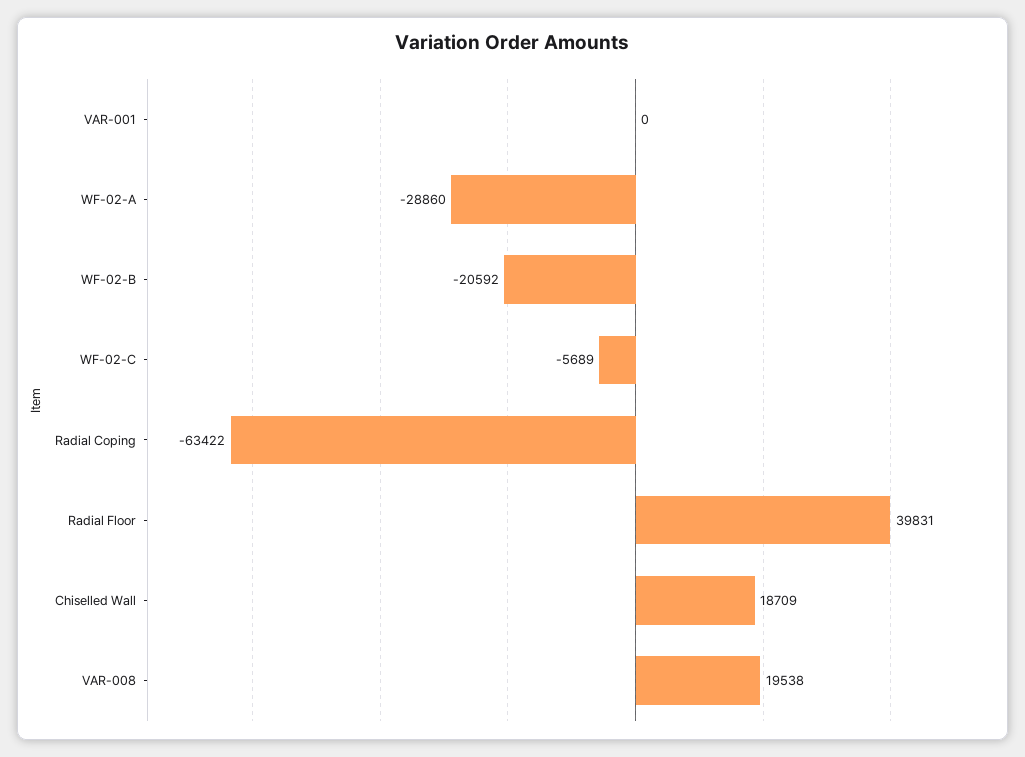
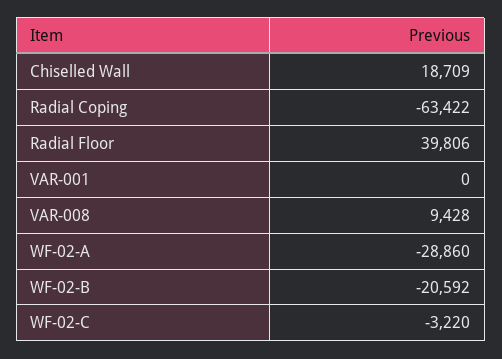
WF-02-C: -5689 -> -3220
Radial Floor: 39831 -> 39806
VAR-008: 19538 -> 9428

